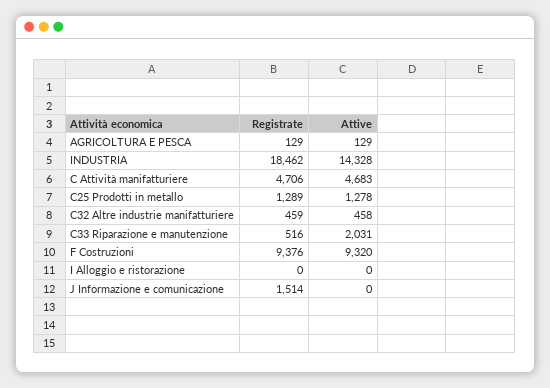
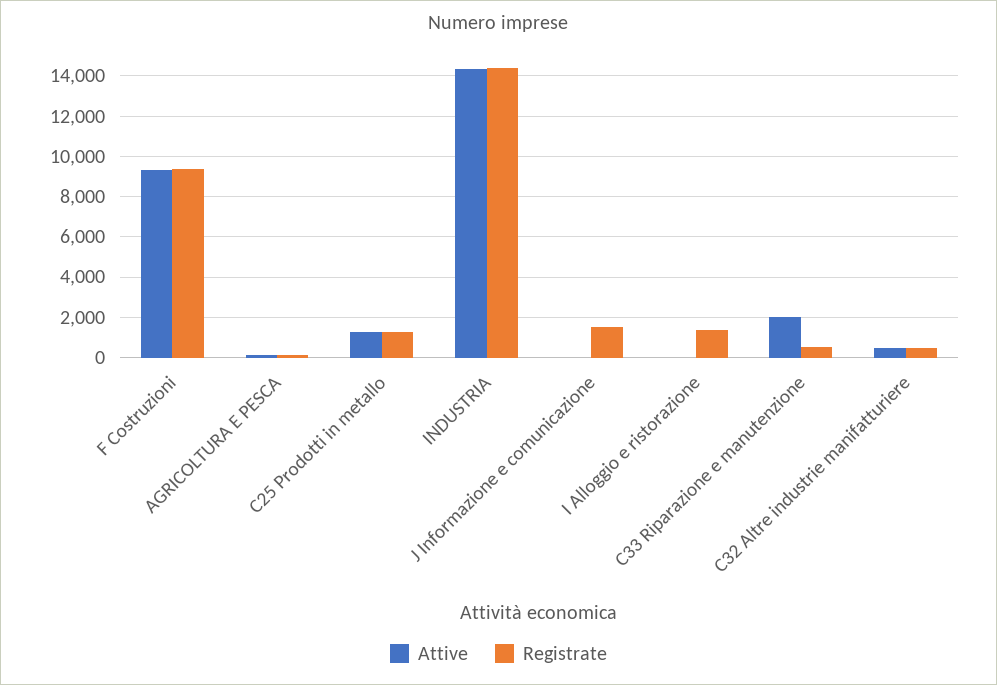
Registrate, INDUSTRIA: 18462 -> 14500
Registrate, C Attività manifatturiere: 4706 -> none
Attive, C Attività manifatturiere: 4683 -> none
Registrate, I Alloggio e ristorazione: 0 -> 1500

